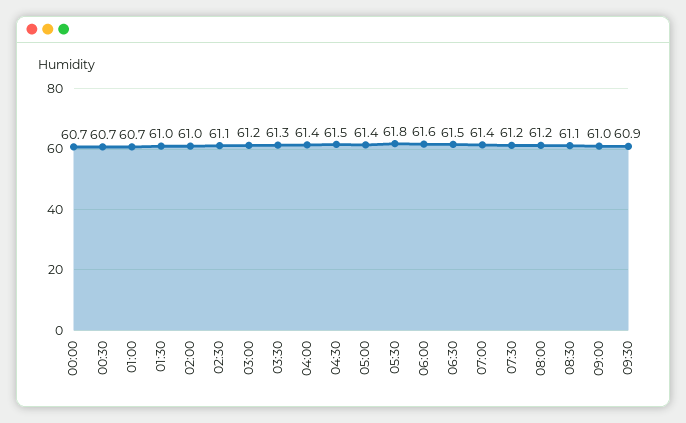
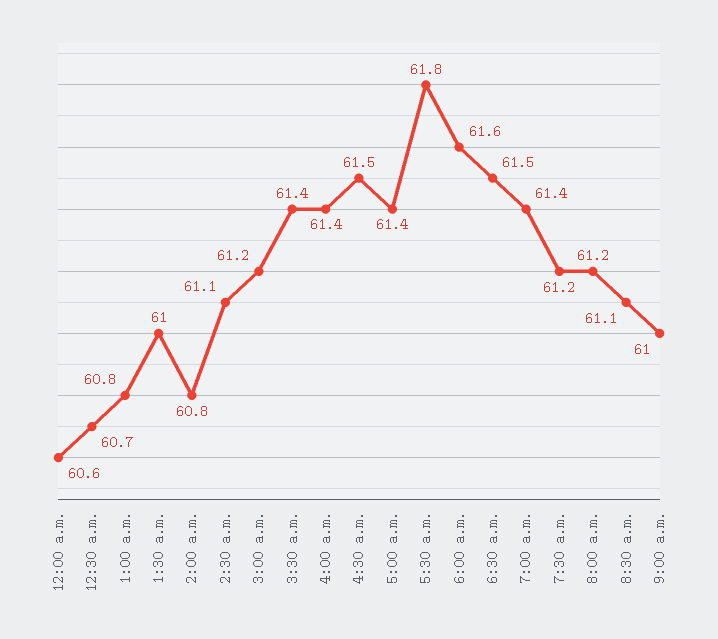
00:00: 60.7 -> 60.6
01:00: 60.7 -> 60.8
02:00: 61 -> 60.8
03:30: 61.3 -> 61.4
09:30: 60.9 -> none

